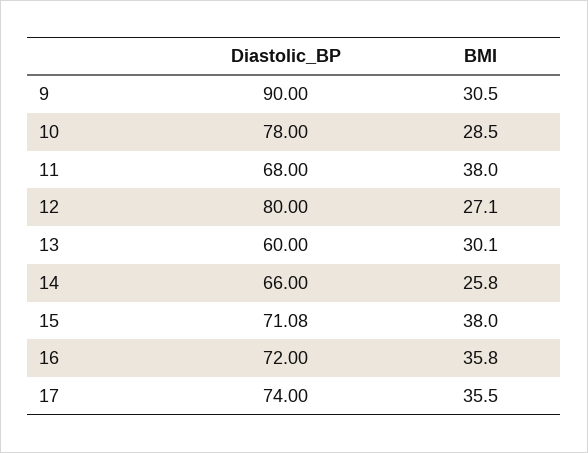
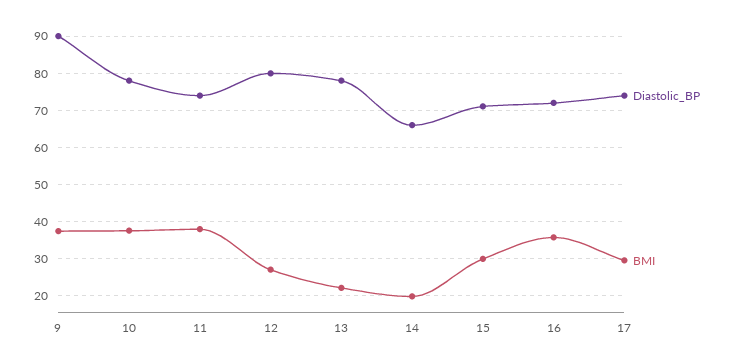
BMI, 9: 30.5 -> 38
BMI, 10: 28.5 -> 38
Diastolic_BP, 11: 68 -> 74
Diastolic_BP, 13: 60 -> 78
BMI, 13: 30.1 -> 22
BMI, 14: 25.8 -> 20
BMI, 15: 38 -> 30
BMI, 17: 35.5 -> 30

